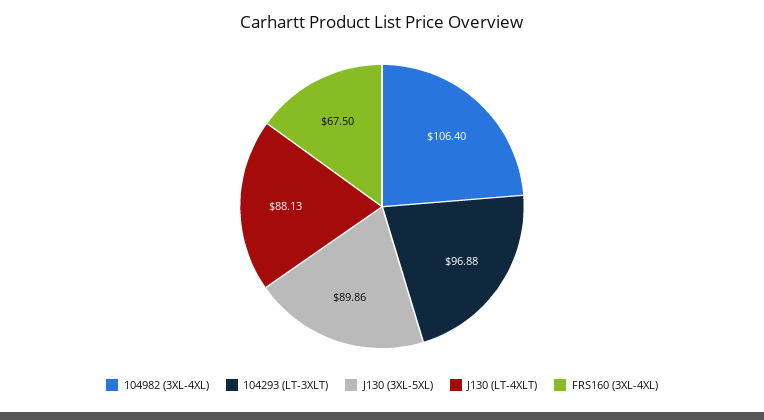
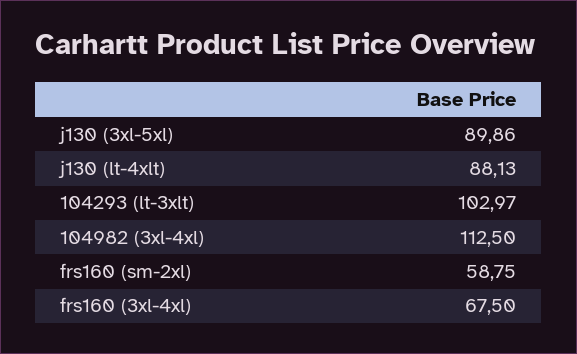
104982 (3XL-4XL): 106.4 -> 112.5
104293 (LT-3XLT): 96.88 -> 102.97
frs160 (sm-2xl): none -> 58.75

